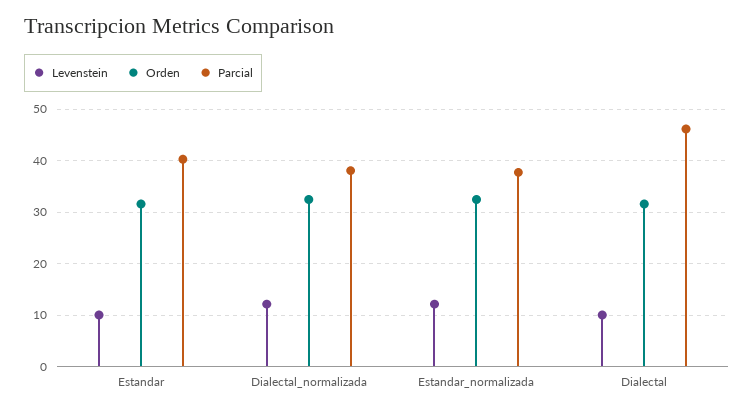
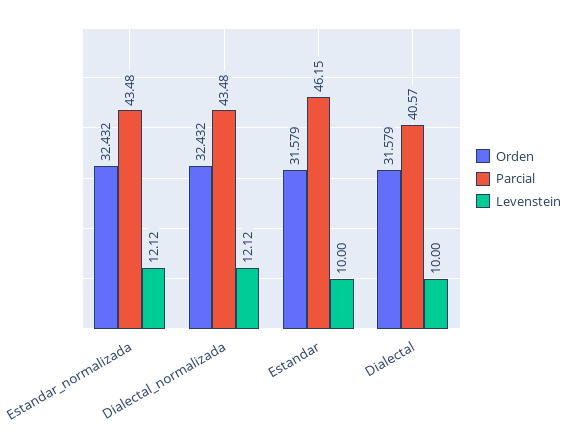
Parcial, Estandar: 40 -> 46.15
Parcial, Dialectal_normalizada: 38 -> 43.48
Parcial, Estandar_normalizada: 38 -> 43.48
Parcial, Dialectal: 46 -> 40.57

